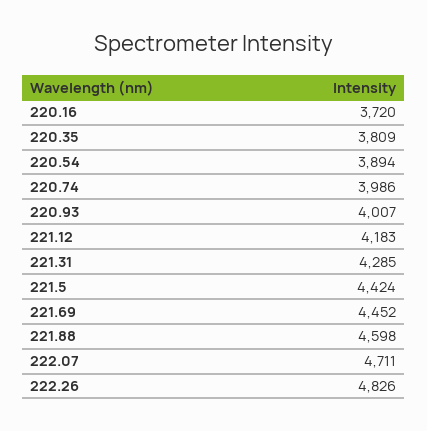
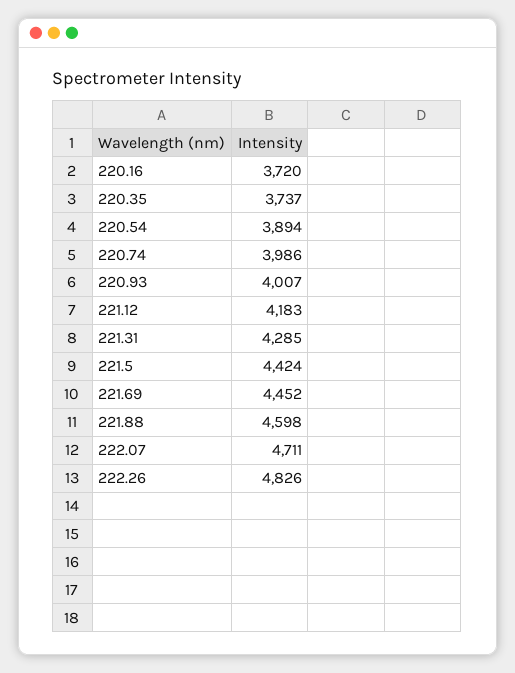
220.35: 3809 -> 3737

